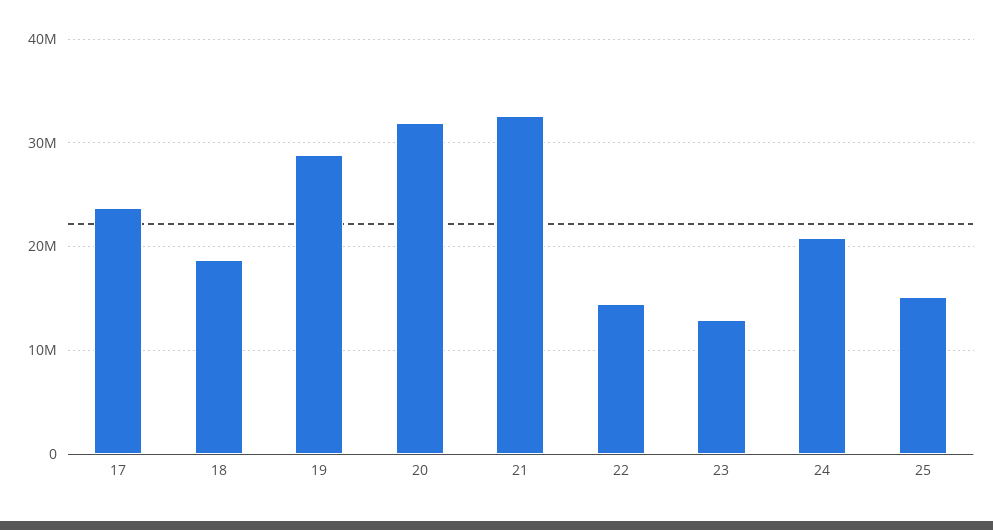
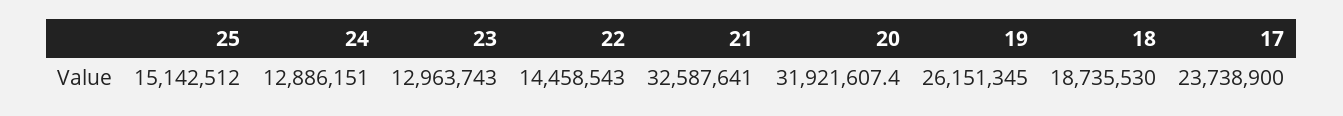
19: 29000000 -> 26151345
24: 21000000 -> 12886151

